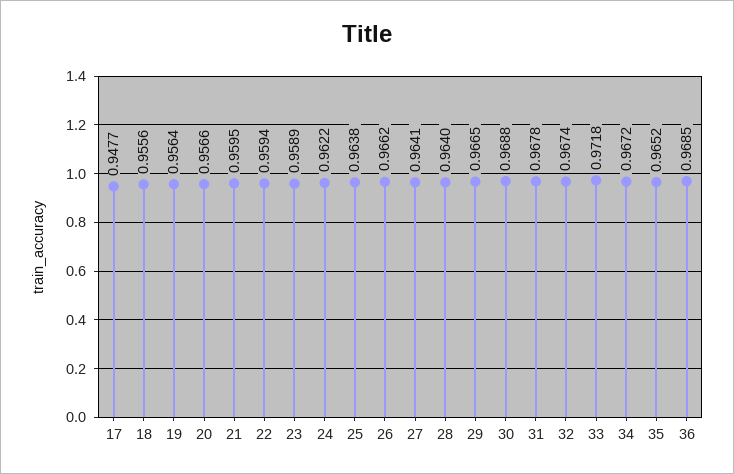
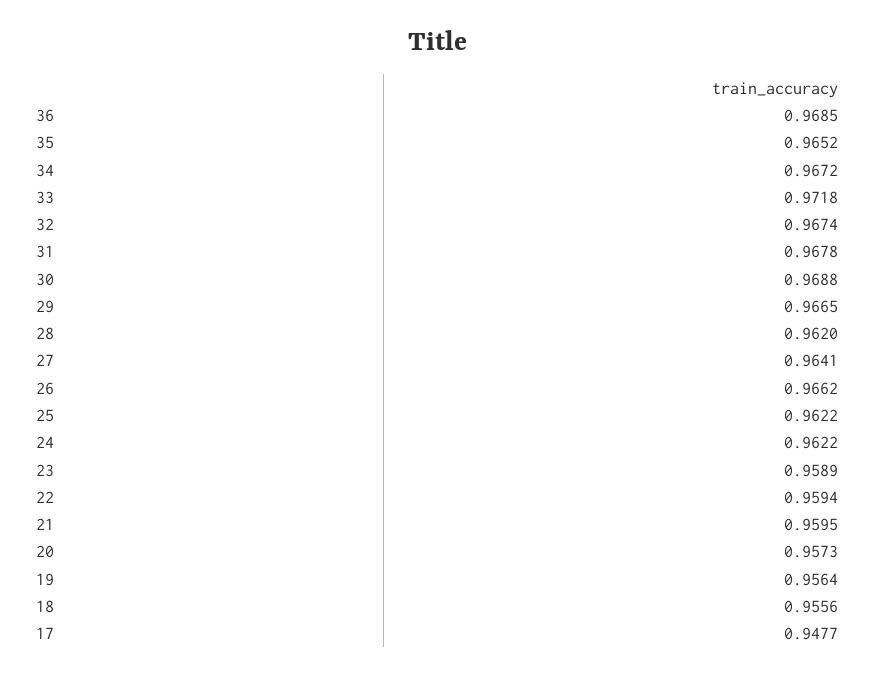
20: 0.9566 -> 0.9573
25: 0.9638 -> 0.9622
28: 0.964 -> 0.962

